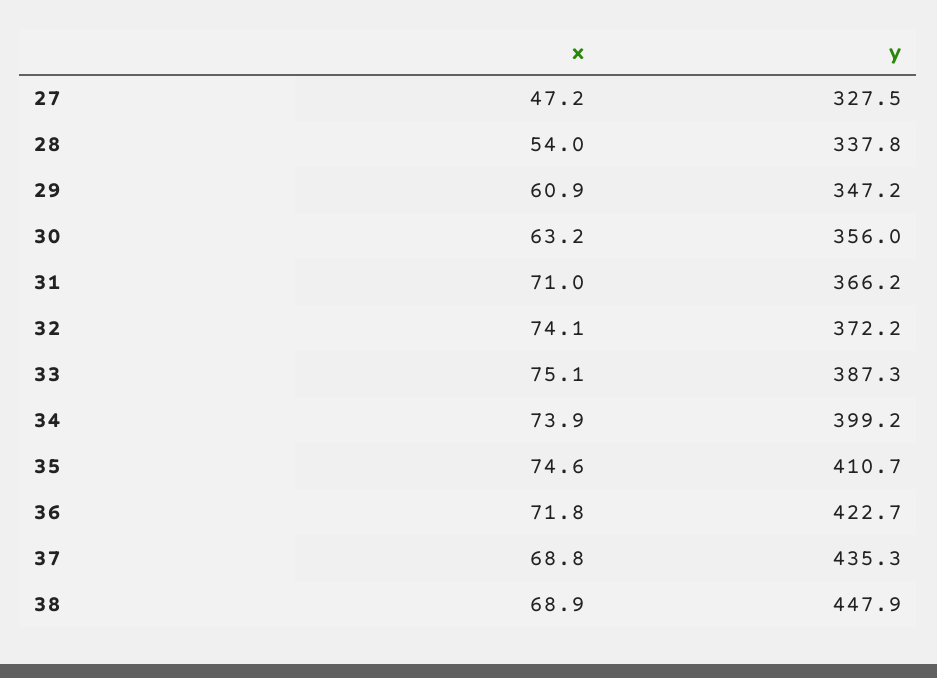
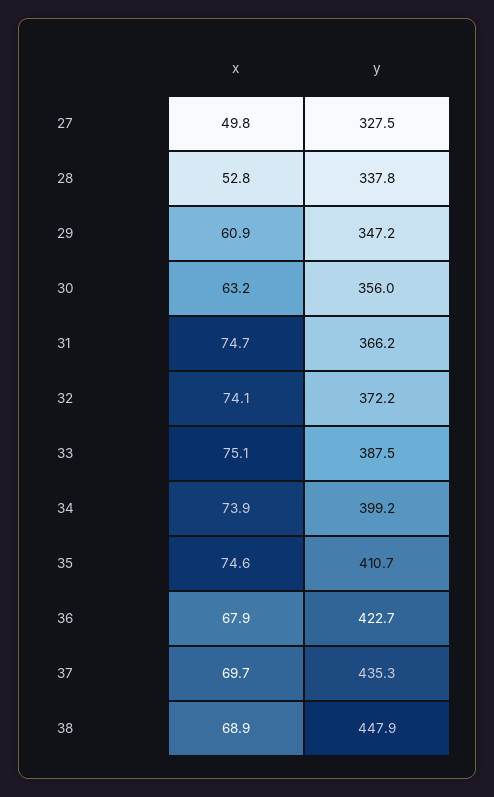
x, 27: 47.2 -> 49.8
x, 28: 54 -> 52.8
x, 31: 71 -> 74.7
y, 33: 387.3 -> 387.5
x, 36: 71.8 -> 67.9
x, 37: 68.8 -> 69.7

